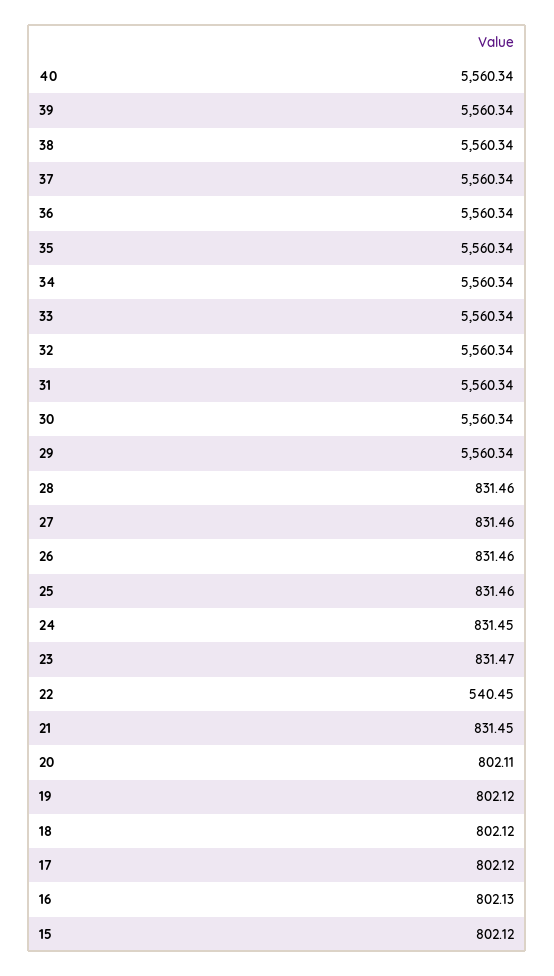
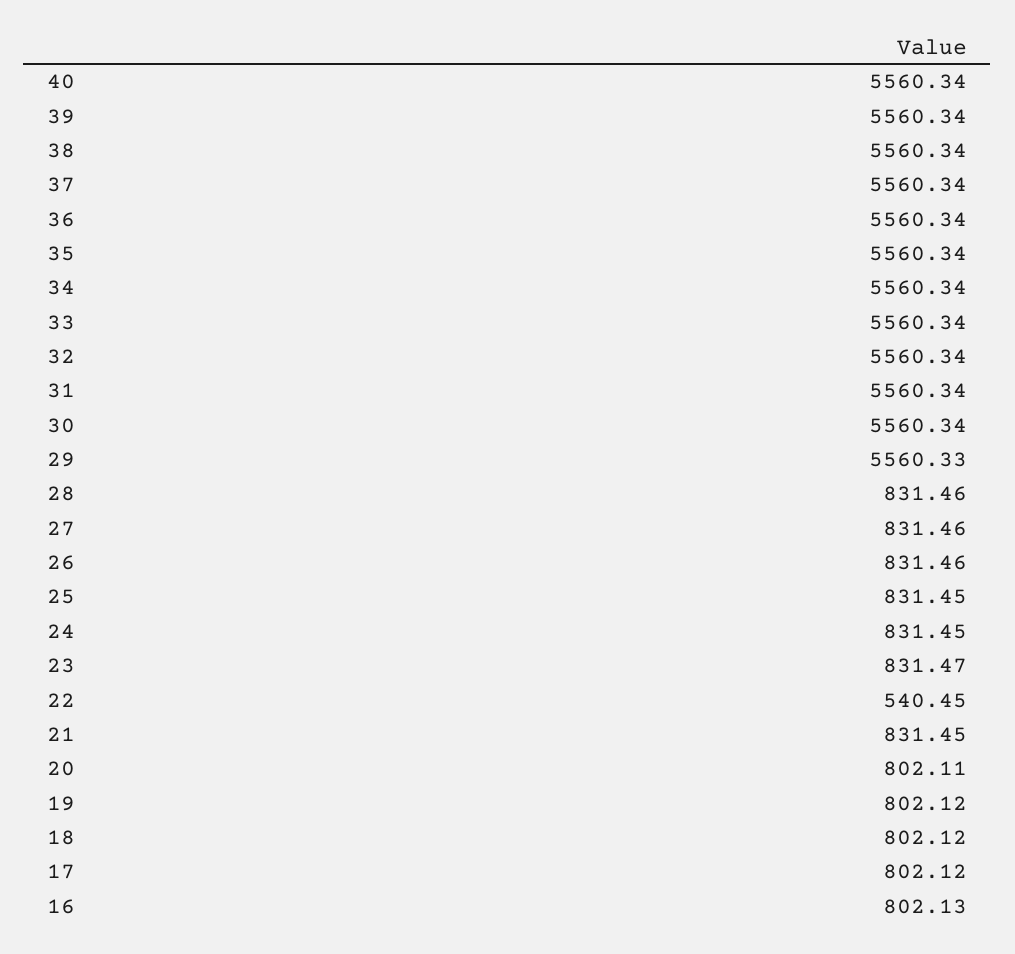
29: 5560.34 -> 5560.33
25: 831.46 -> 831.45
15: 802.12 -> none

